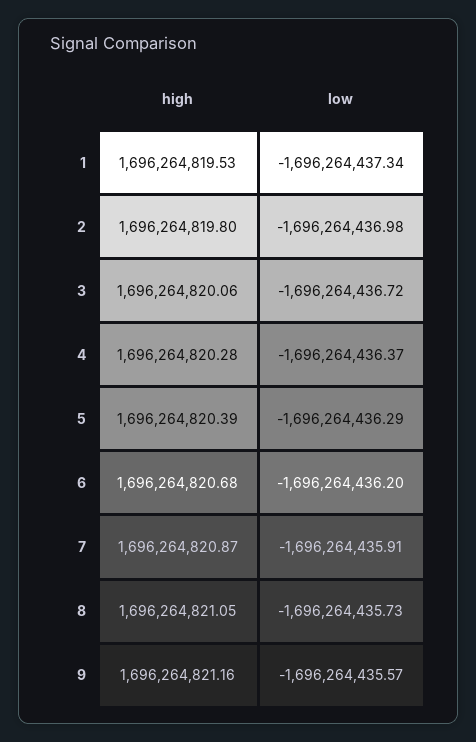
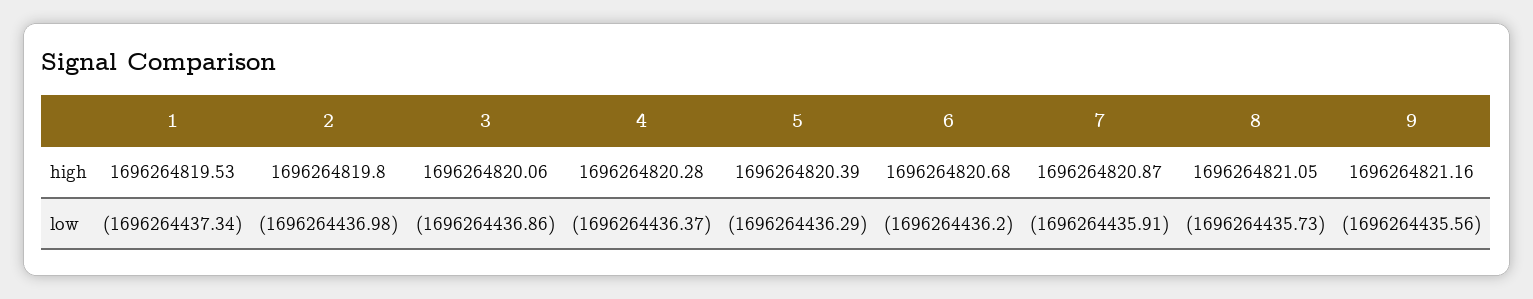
low, 3: -1696264436.72 -> -1696264436.86
low, 9: -1696264435.57 -> -1696264435.56

